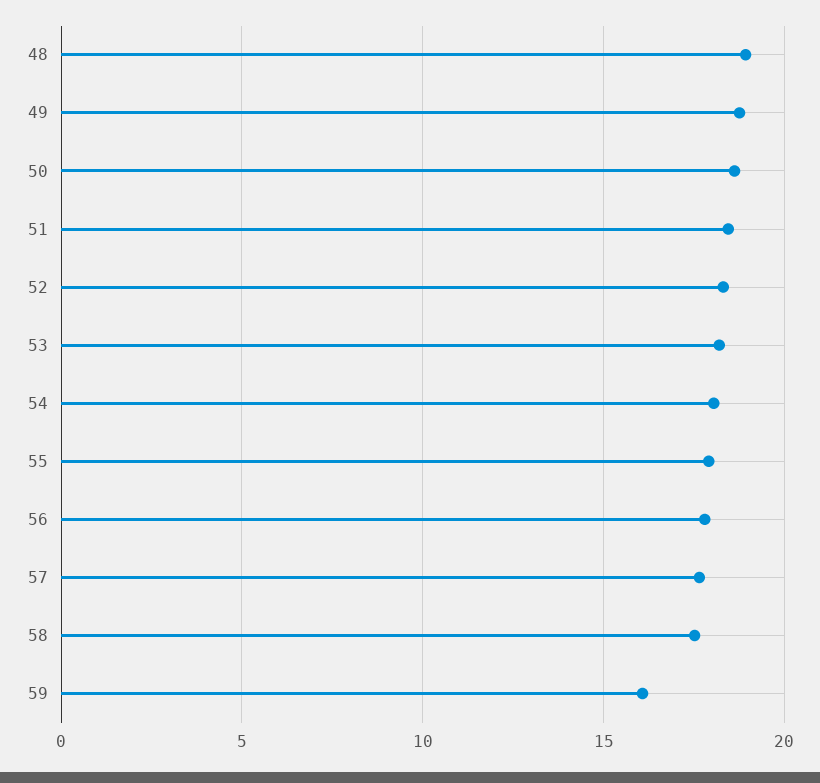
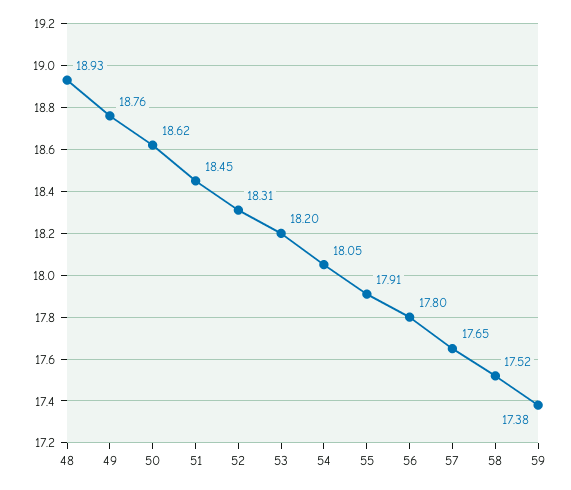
59: 16 -> 17.38

